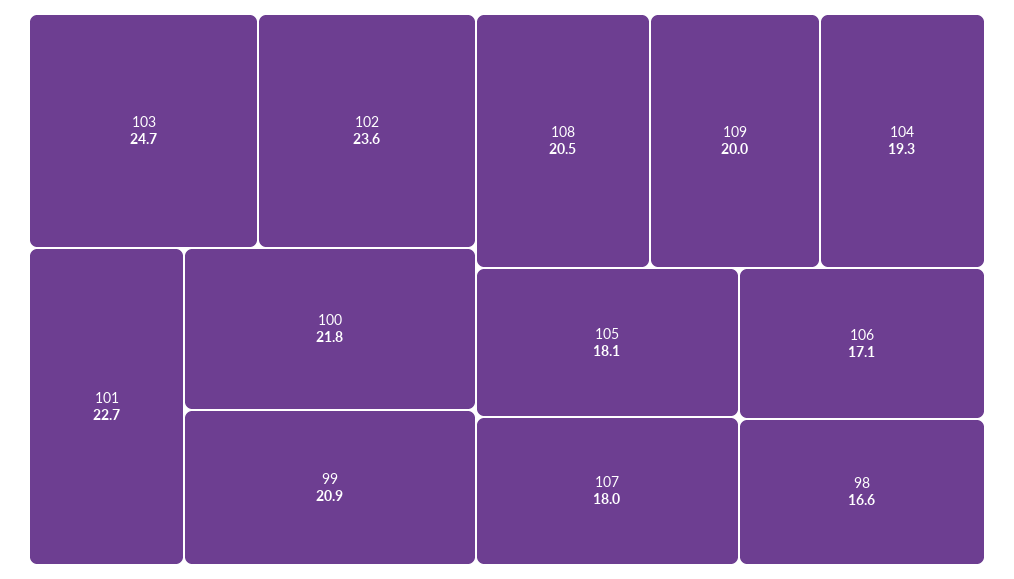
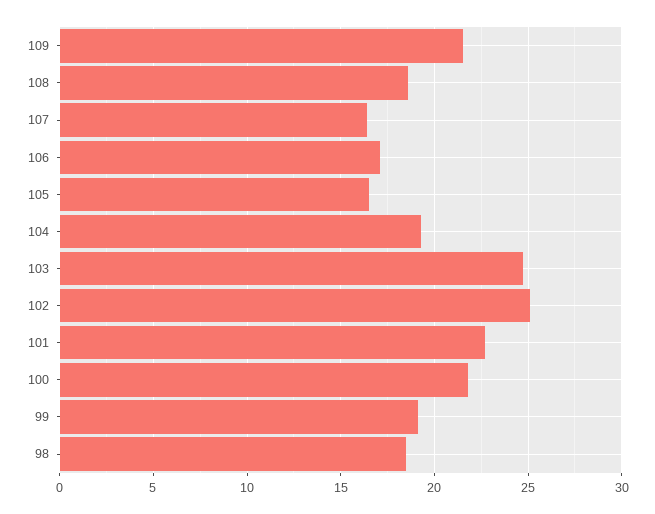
102: 23.6 -> 25
99: 20.9 -> 19
108: 20.5 -> 18.5
109: 20 -> 21.5
105: 18.1 -> 16.5
107: 18 -> 16.5
98: 16.6 -> 18.5

